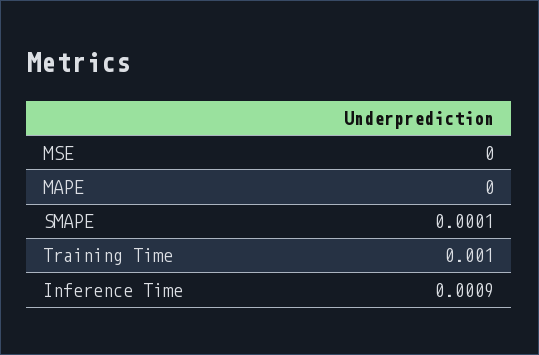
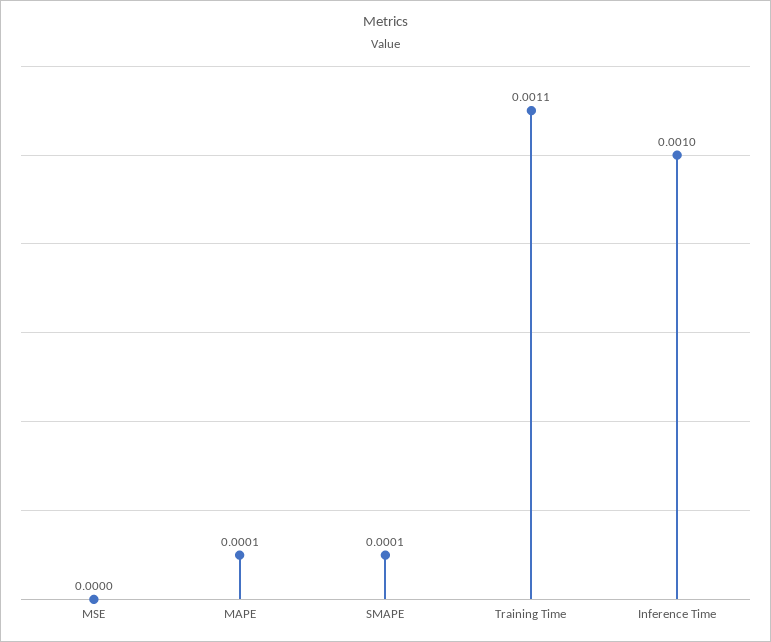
MAPE: 0 -> 0.0001
Training Time: 0.001 -> 0.0011
Inference Time: 0.0009 -> 0.001

